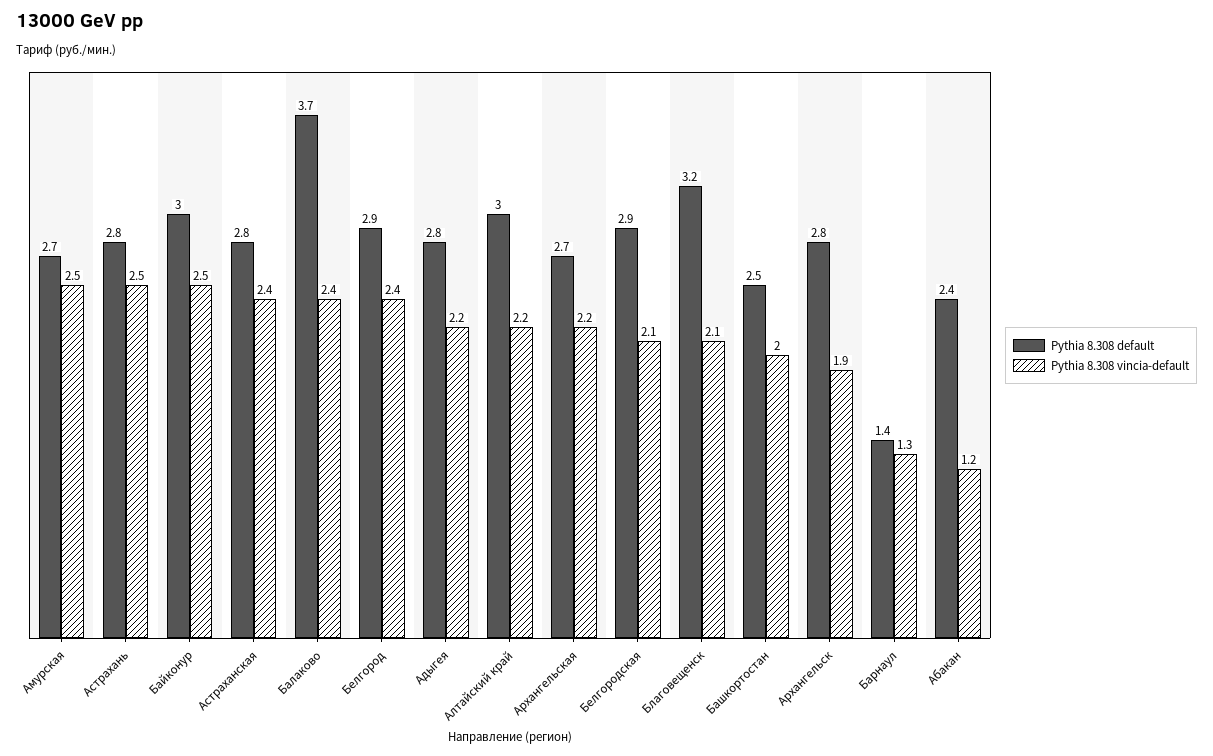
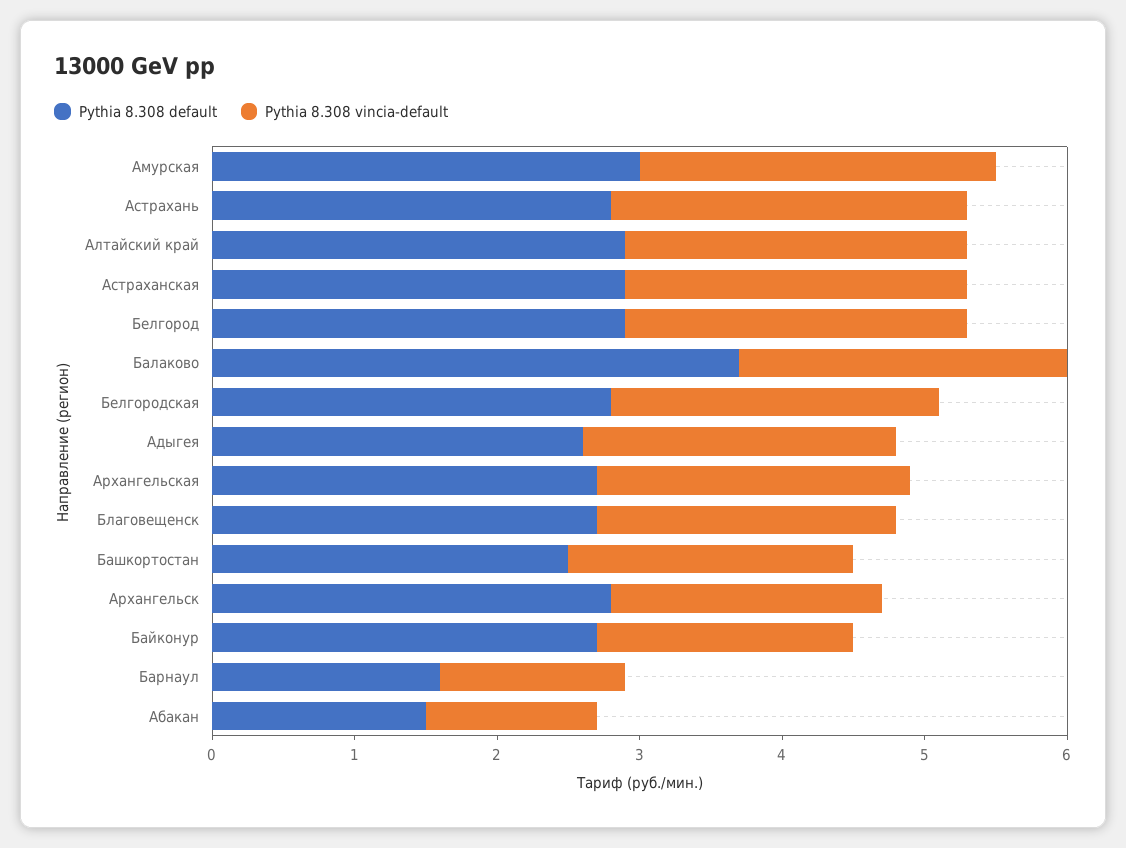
Pythia 8.308 default, Амурская: 2.7 -> 3
Pythia 8.308 default, Байконур: 3 -> 2.7
Pythia 8.308 vincia-default, Байконур: 2.5 -> 1.8
Pythia 8.308 default, Астраханская: 2.8 -> 2.9
Pythia 8.308 vincia-default, Балаково: 2.4 -> 2.3
Pythia 8.308 default, Адыгея: 2.8 -> 2.6
Pythia 8.308 default, Алтайский край: 3 -> 2.9
Pythia 8.308 vincia-default, Алтайский край: 2.2 -> 2.4
Pythia 8.308 default, Белгородская: 2.9 -> 2.8
Pythia 8.308 vincia-default, Белгородская: 2.1 -> 2.3
Pythia 8.308 default, Благовещенск: 3.2 -> 2.7
Pythia 8.308 default, Барнаул: 1.4 -> 1.6
Pythia 8.308 default, Абакан: 2.4 -> 1.5

